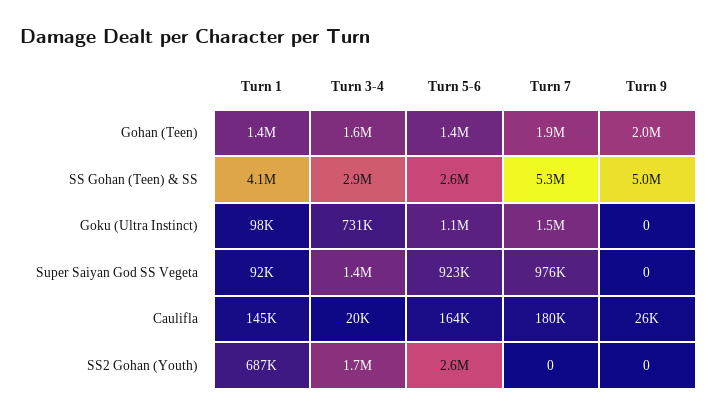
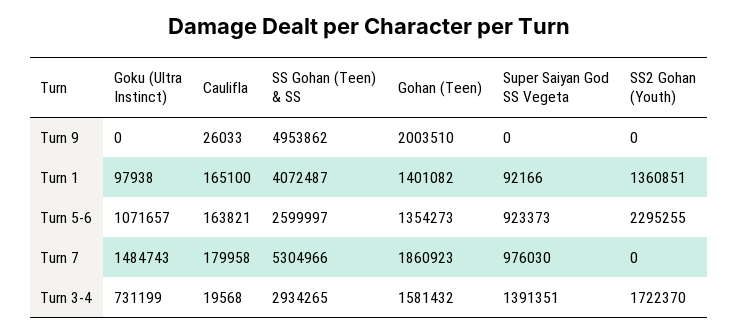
Turn 1, Caulifla: 145000 -> 165100
Turn 1, SS2 Gohan (Youth): 687000 -> 1360851
Turn 5-6, SS2 Gohan (Youth): 2600000 -> 2295255

